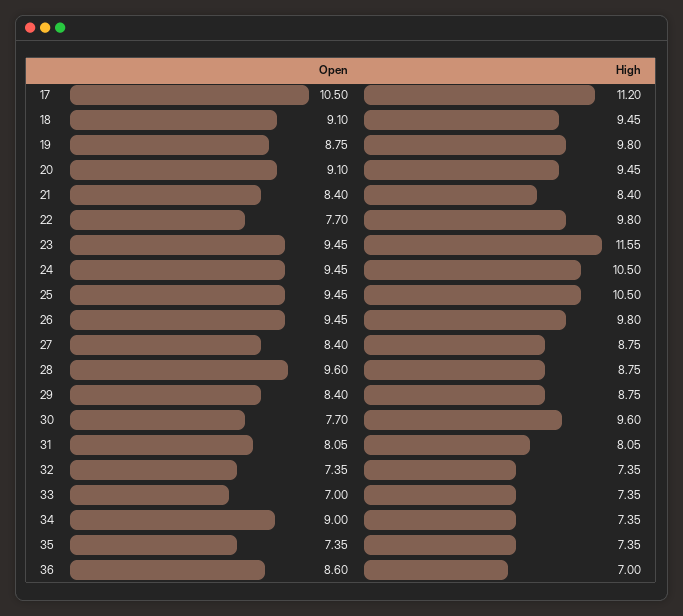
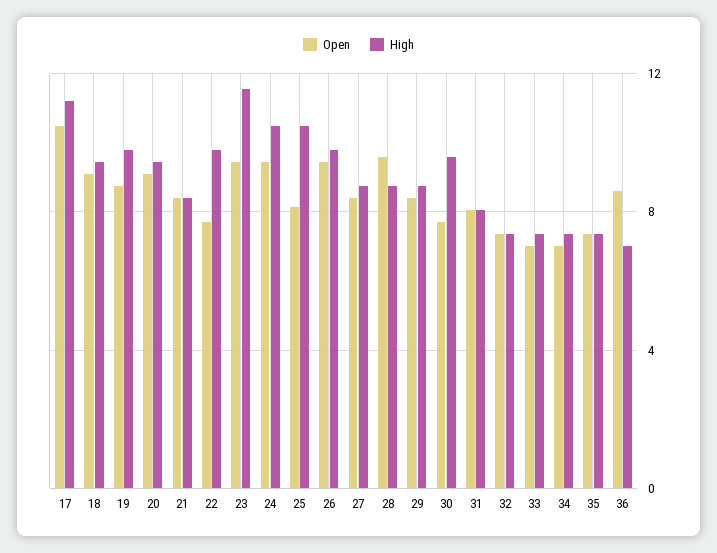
Open, 25: 9.45 -> 8
Open, 34: 9 -> 7

